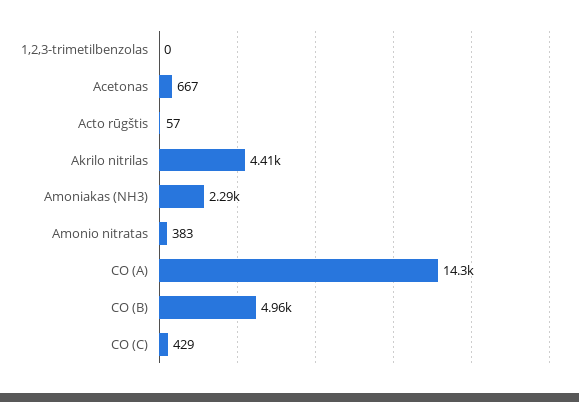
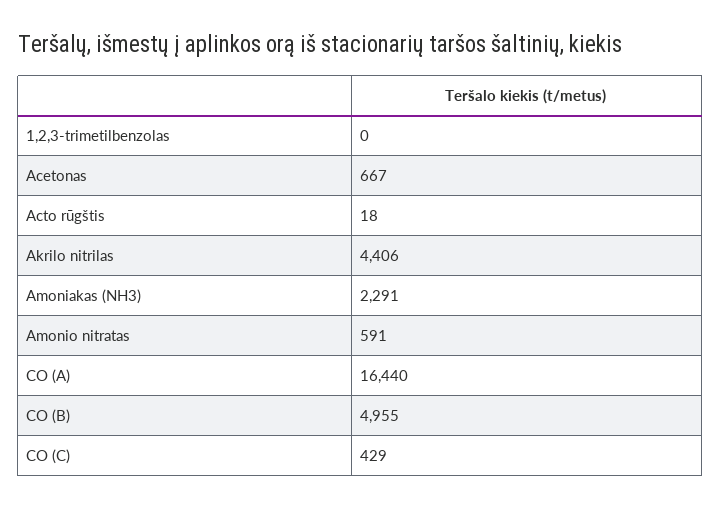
Acto rūgštis: 57 -> 18
Amonio nitratas: 383 -> 591
CO (A): 14300 -> 16440

